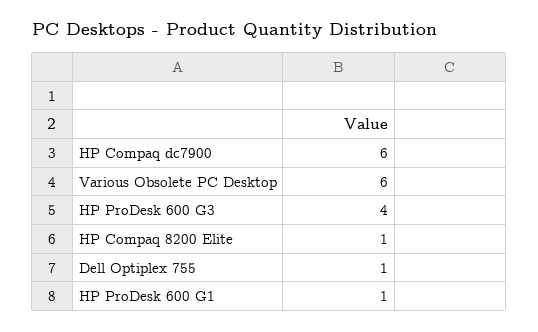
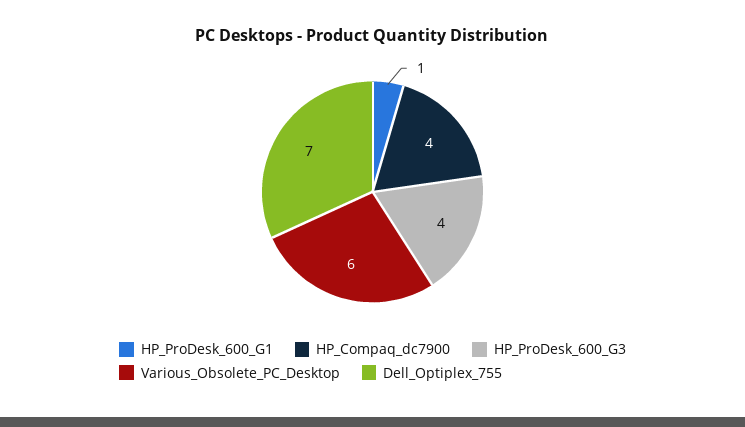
HP Compaq dc7900: 6 -> 4
HP Compaq 8200 Elite: 1 -> none
Dell Optiplex 755: 1 -> 7

